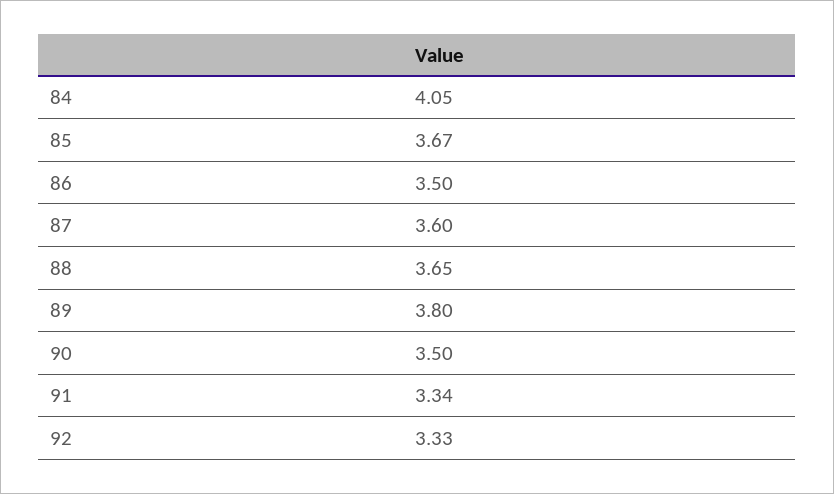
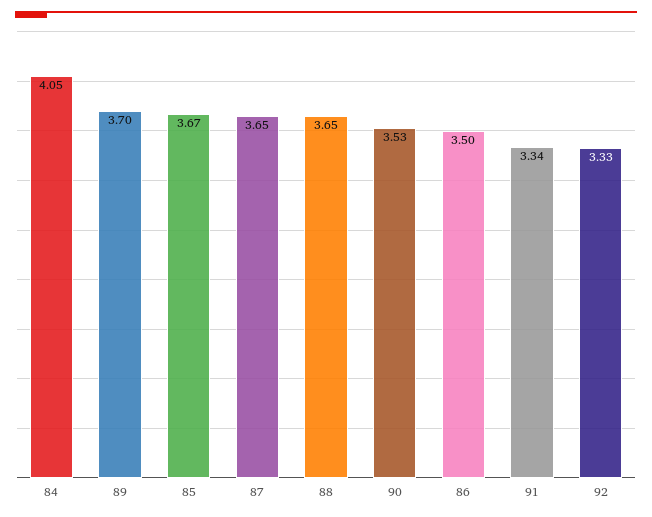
87: 3.6 -> 3.65
89: 3.8 -> 3.7
90: 3.5 -> 3.53

